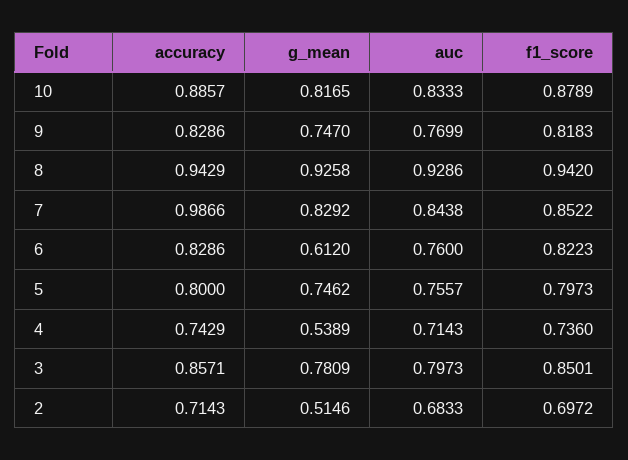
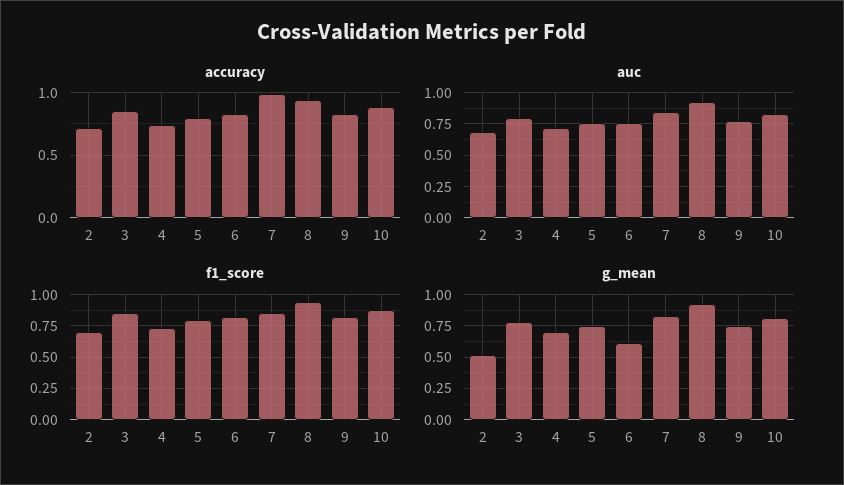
g_mean, 4: 0.5389 -> 0.7

